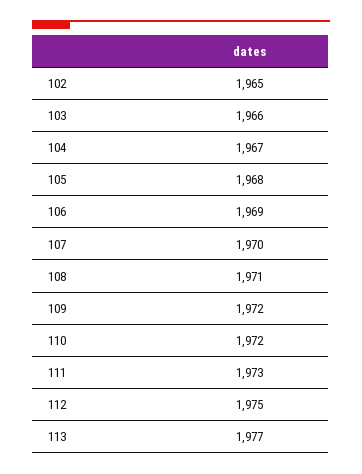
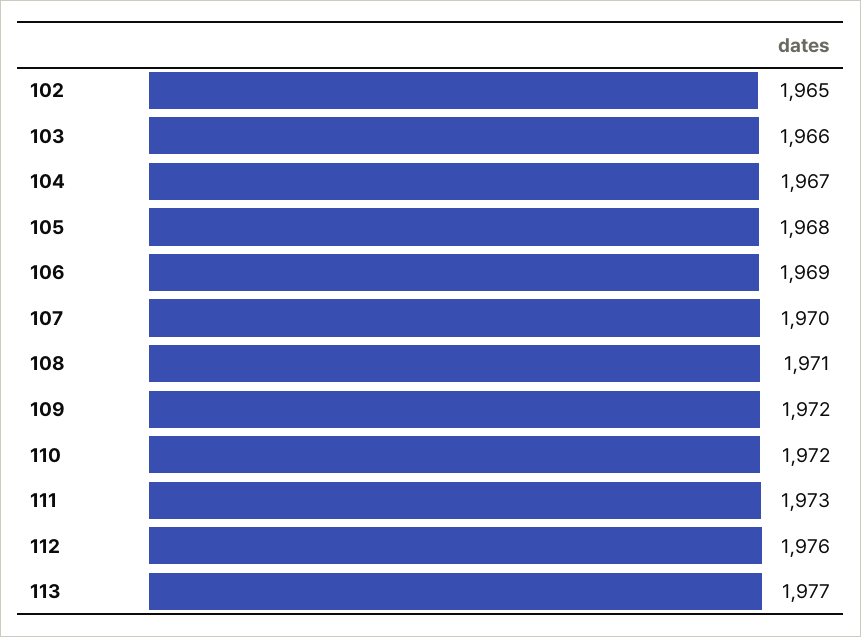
112: 1975 -> 1976

